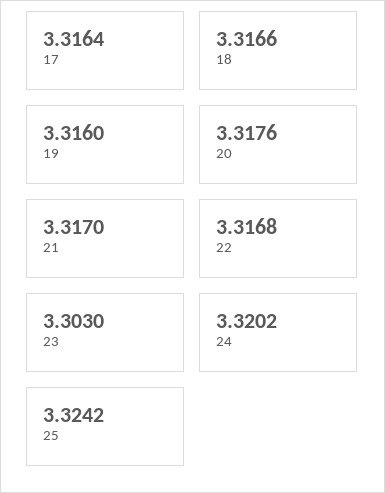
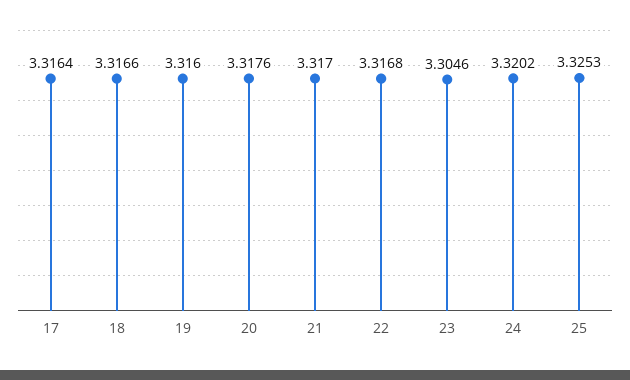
23: 3.303 -> 3.3046
25: 3.3242 -> 3.3253

